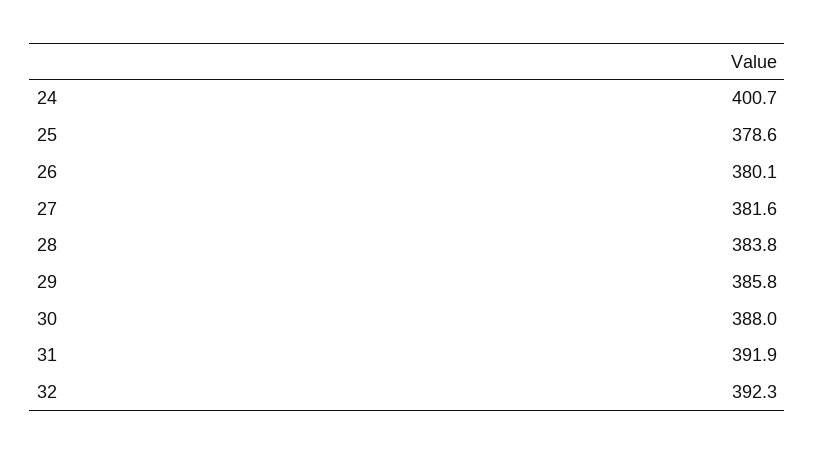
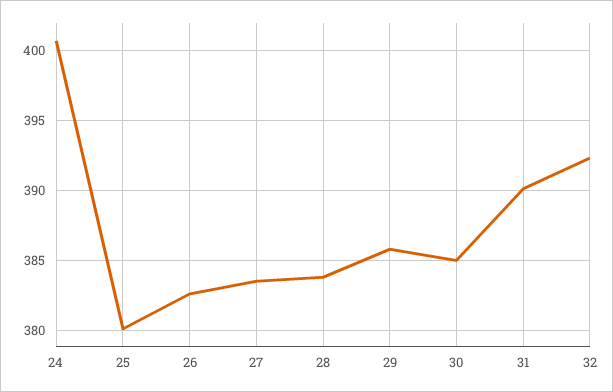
25: 378.6 -> 380
26: 380.1 -> 382.5
27: 381.6 -> 383.5
30: 388 -> 385
31: 391.9 -> 390

